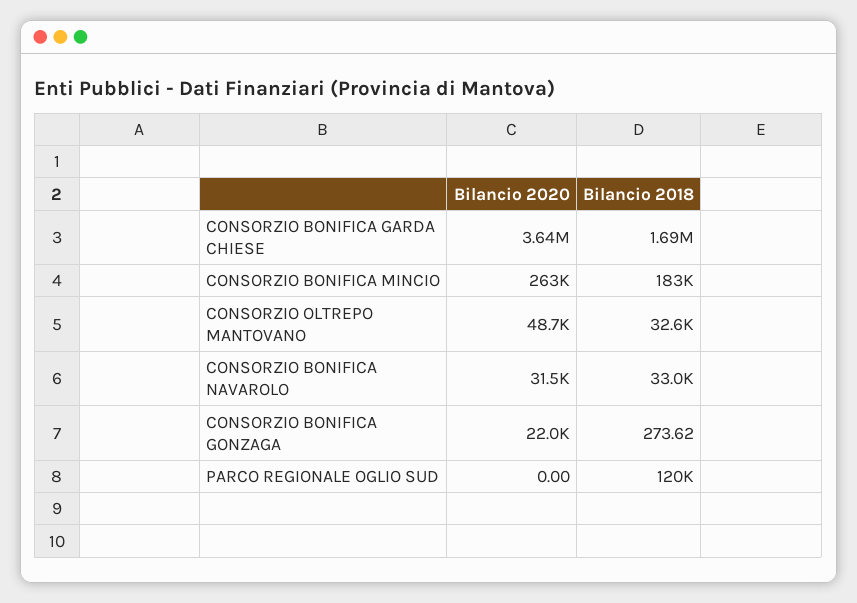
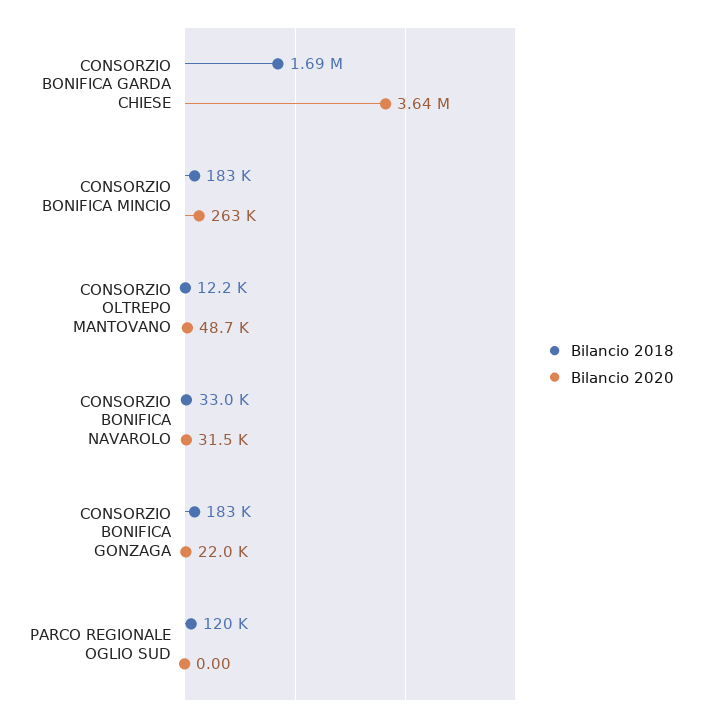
Bilancio 2018, CONSORZIO OLTREPO MANTOVANO: 32600 -> 12200
Bilancio 2018, CONSORZIO BONIFICA GONZAGA: 273.62 -> 183000

